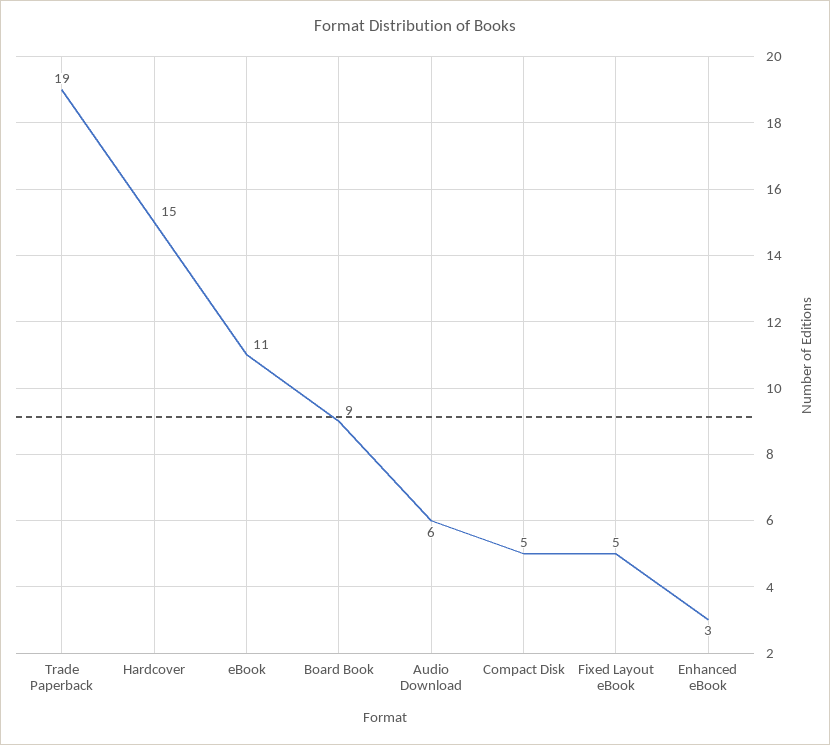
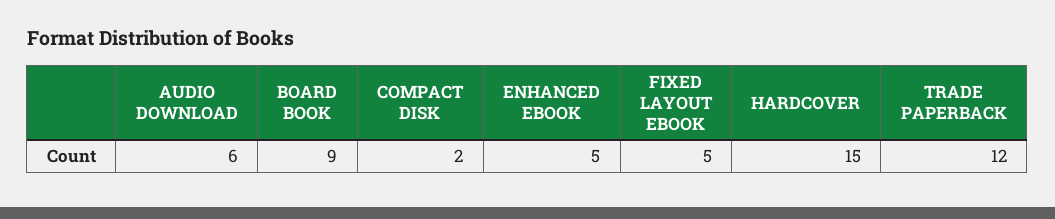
Trade Paperback: 19 -> 12
eBook: 11 -> none
Compact Disk: 5 -> 2
Enhanced eBook: 3 -> 5

